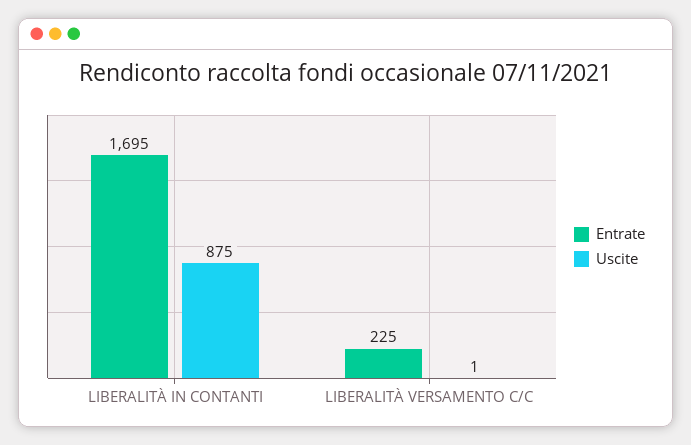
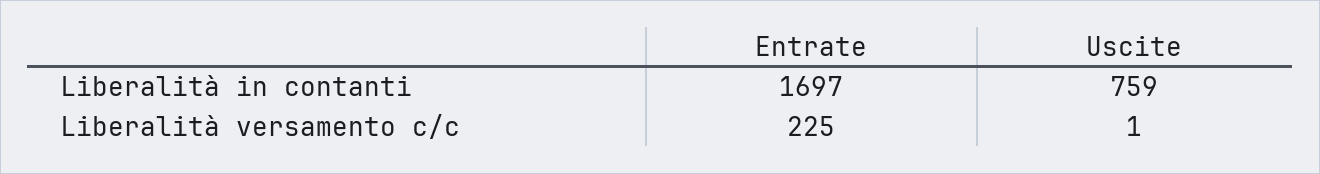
Entrate, LIBERALITÀ IN CONTANTI: 1695 -> 1697
Uscite, LIBERALITÀ IN CONTANTI: 875 -> 759

